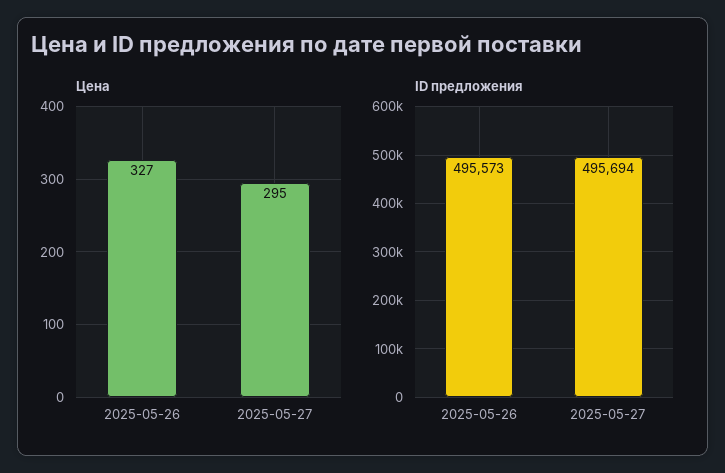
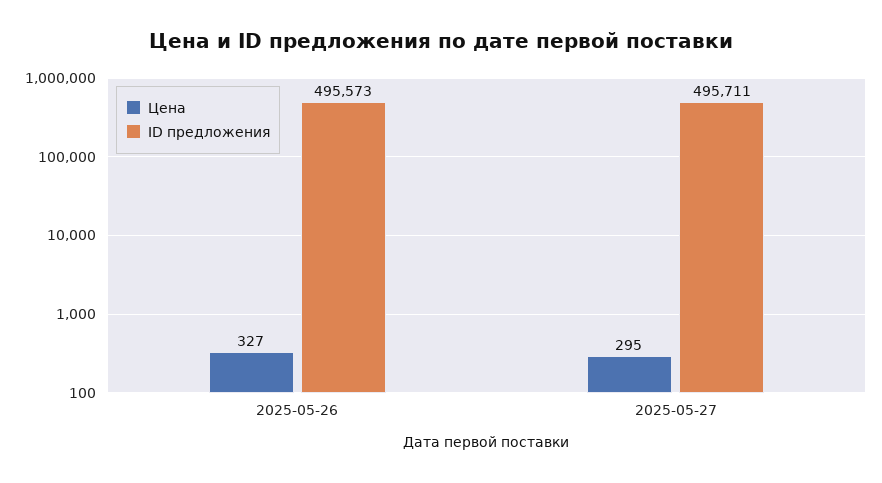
ID предложения, 2025-05-27: 495694 -> 495711

